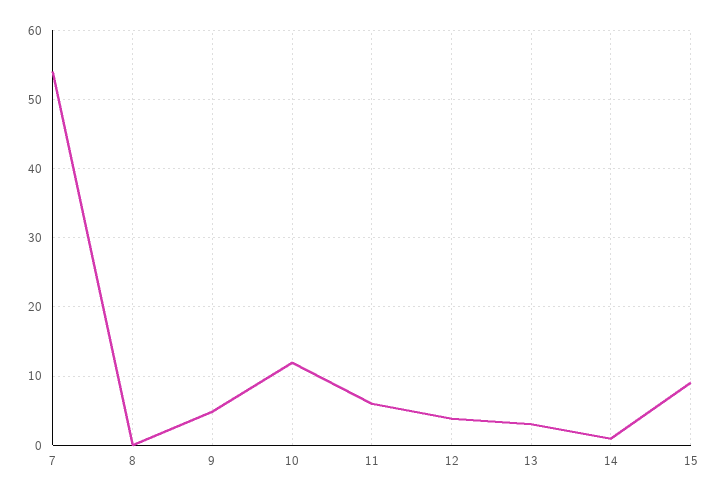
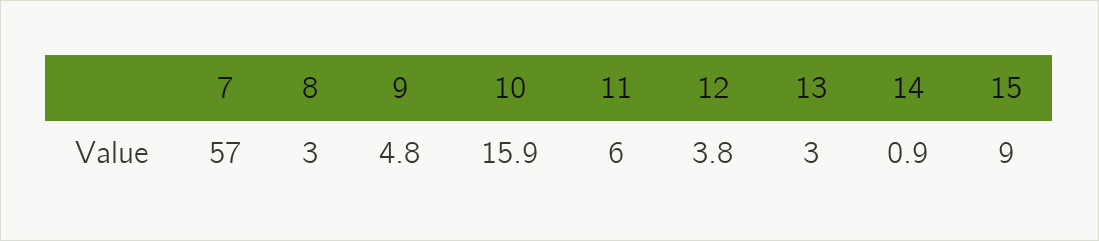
7: 54 -> 57
8: 0 -> 3
10: 12 -> 15.9

